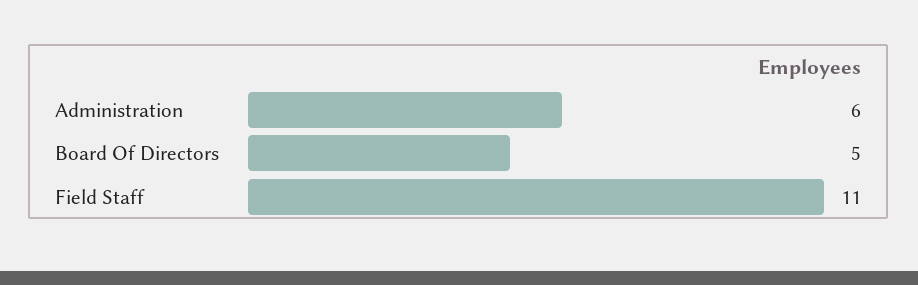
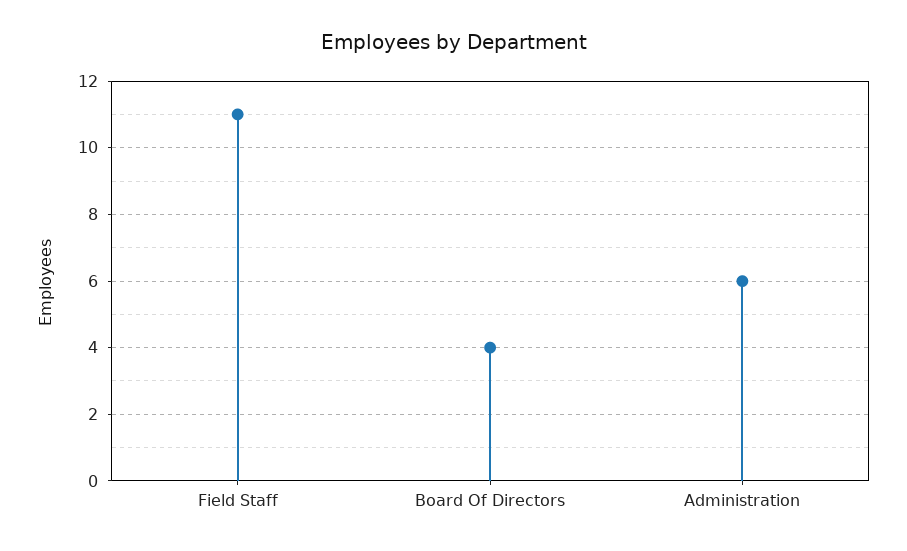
Board Of Directors: 5 -> 4

